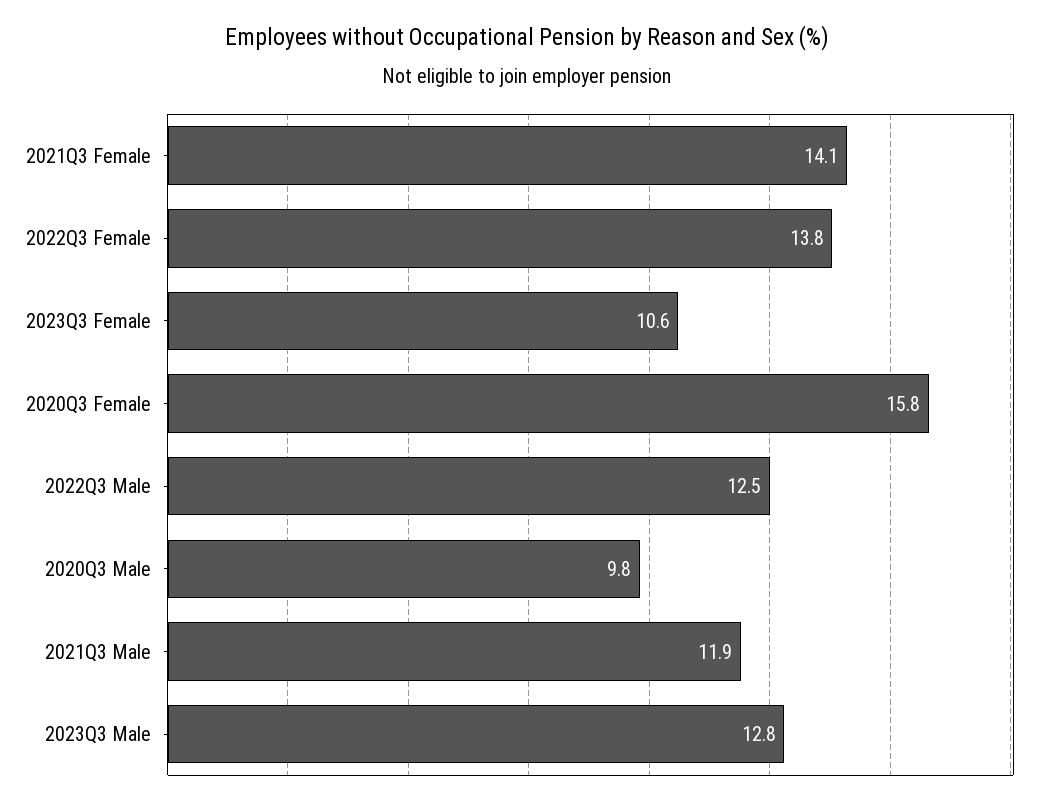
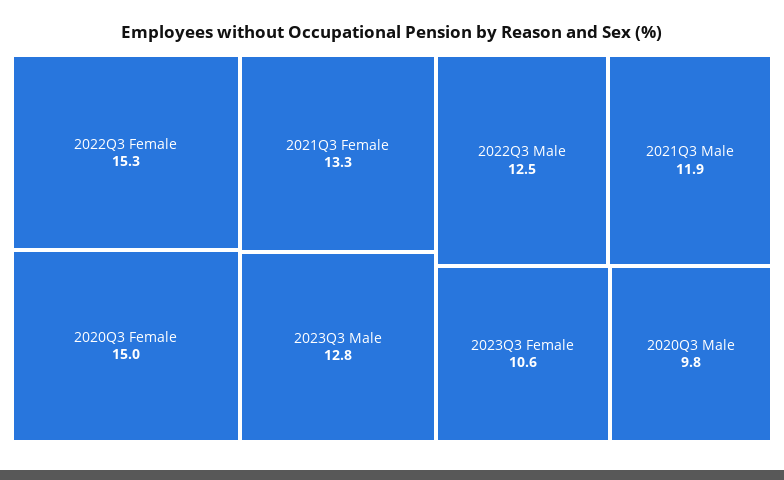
2021Q3 Female: 14.1 -> 13.3
2022Q3 Female: 13.8 -> 15.3
2020Q3 Female: 15.8 -> 15

